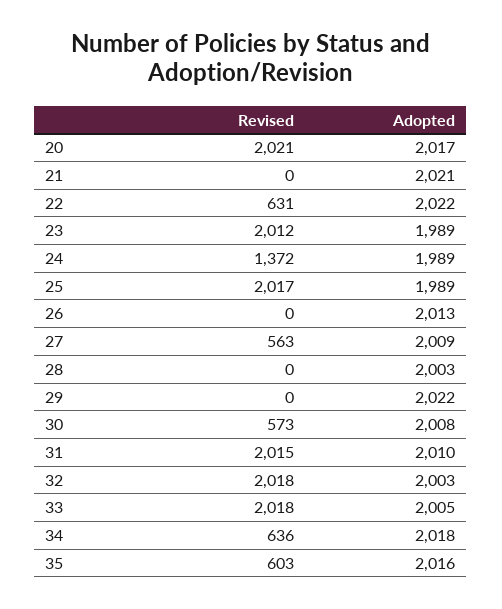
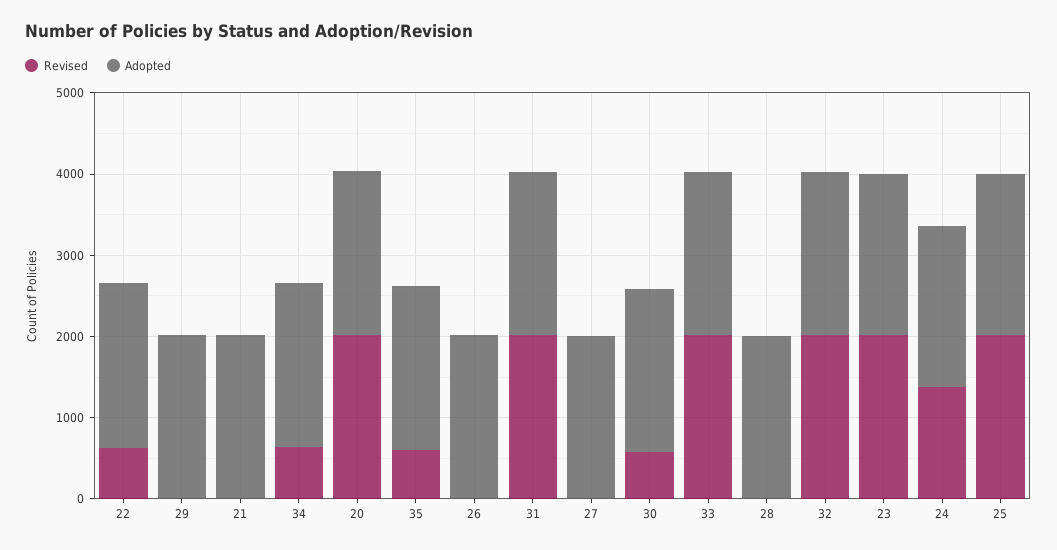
Revised, 27: 563 -> 0

